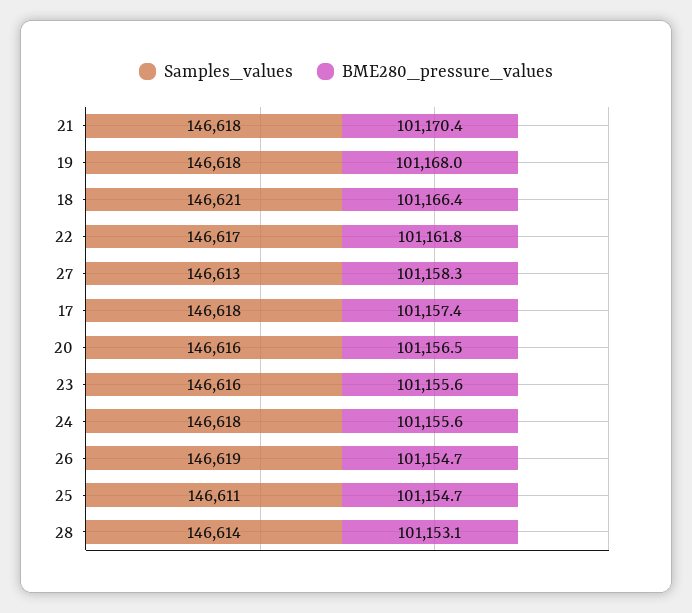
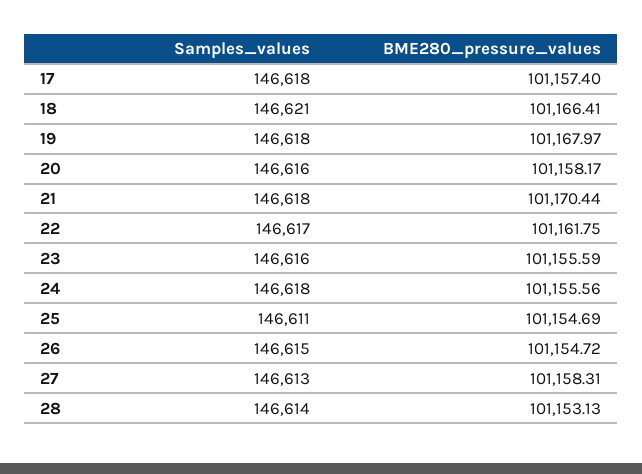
BME280_pressure_values, 20: 101156.5 -> 101158.17
Samples_values, 26: 146619 -> 146615

